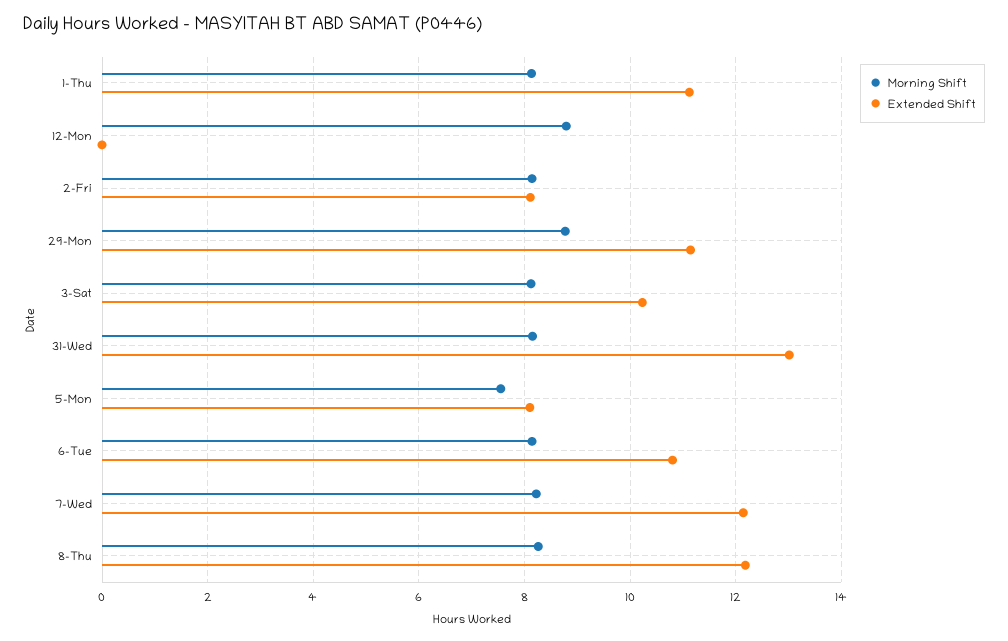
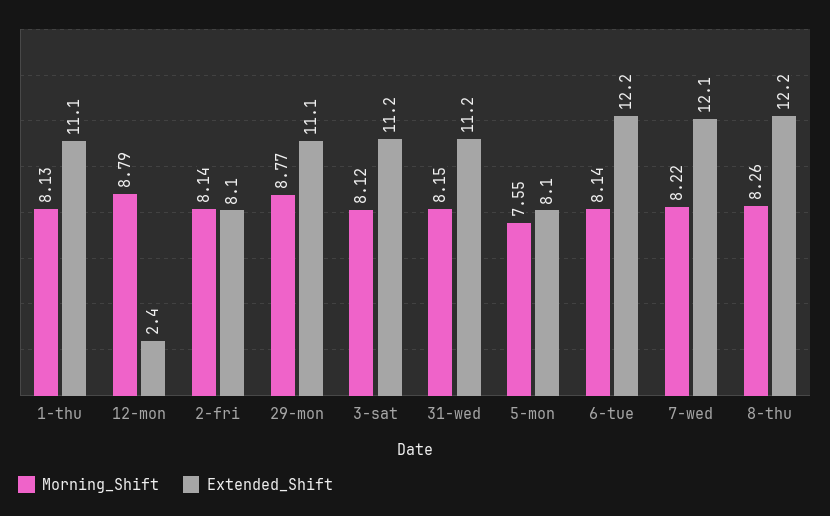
Extended Shift, 12-Mon: 0 -> 2.4
Extended Shift, 3-Sat: 10.2 -> 11.2
Extended Shift, 31-Wed: 13 -> 11.2
Extended Shift, 6-Tue: 10.8 -> 12.2

